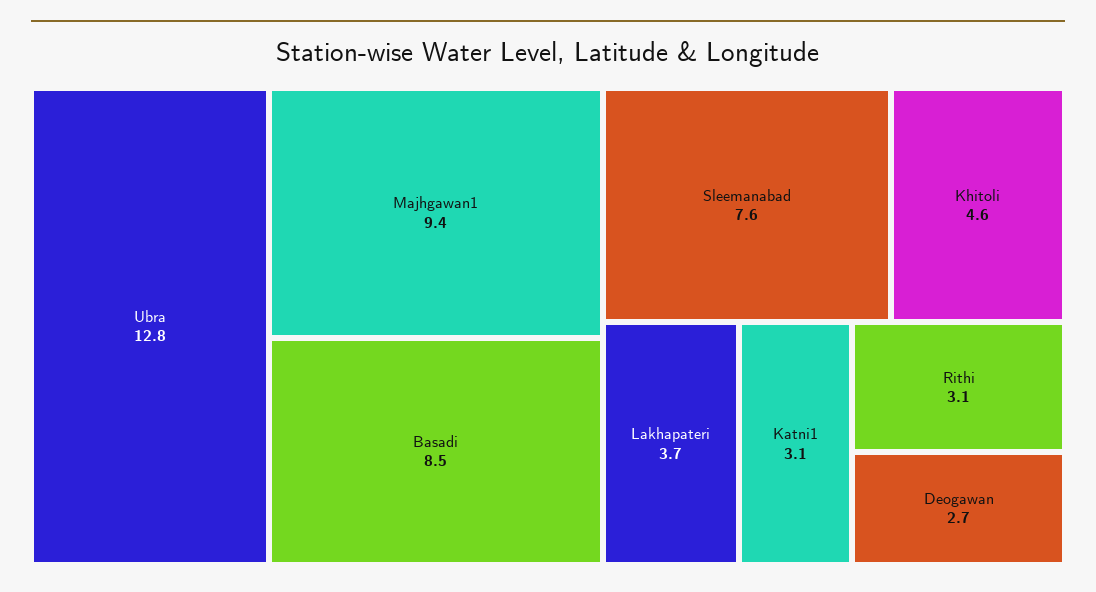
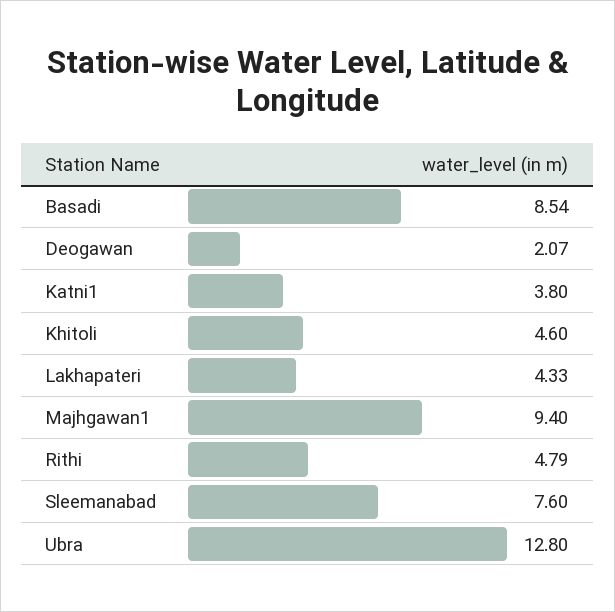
Lakhapateri: 3.7 -> 4.33
Katni1: 3.1 -> 3.8
Rithi: 3.1 -> 4.79
Deogawan: 2.7 -> 2.07

